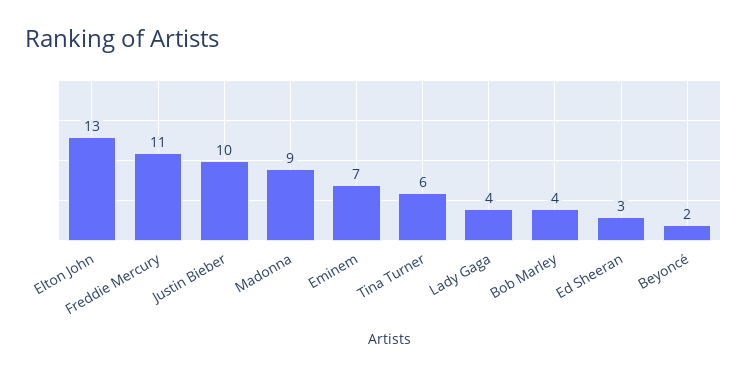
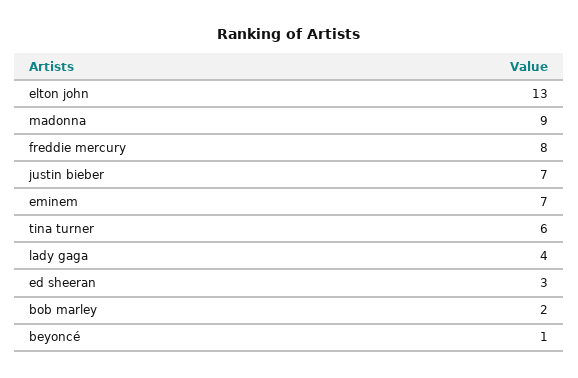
Freddie Mercury: 11 -> 8
Justin Bieber: 10 -> 7
Bob Marley: 4 -> 2
Beyoncé: 2 -> 1

